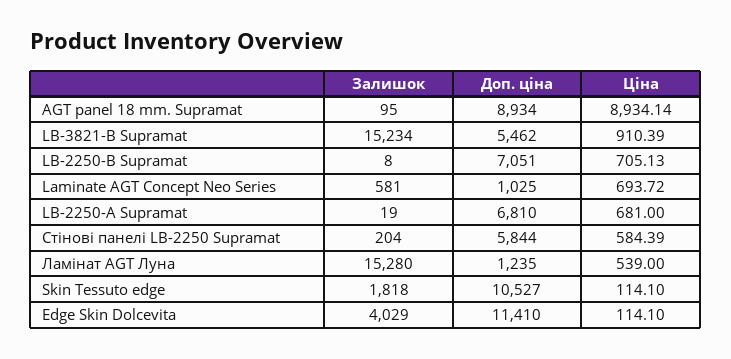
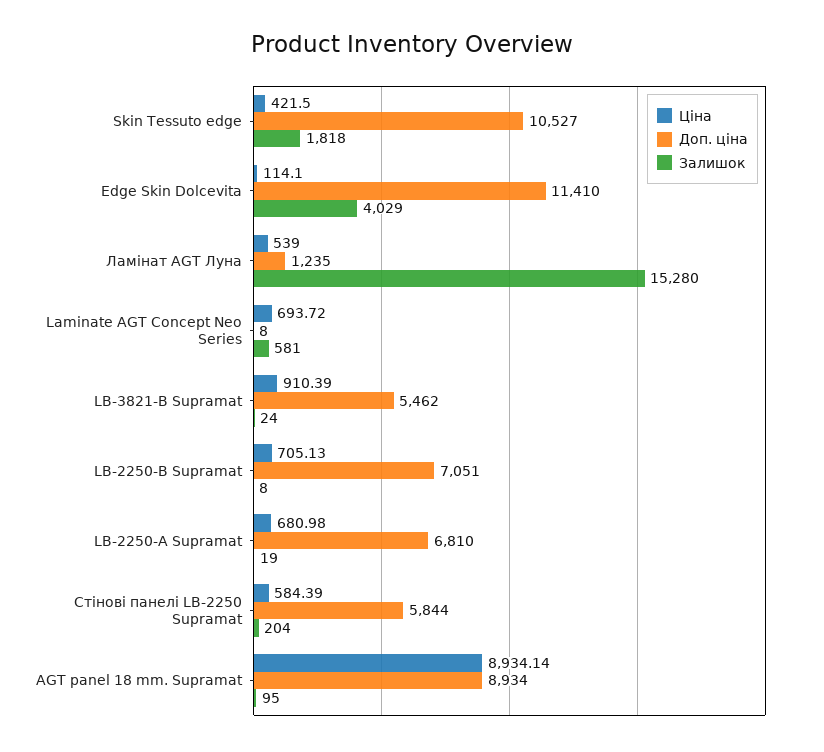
Залишок, LB-3821-В Supramat: 15234 -> 24
Доп. ціна, Laminate AGT Concept Neo Series: 1025 -> 8
Ціна, LB-2250-А Supramat: 681 -> 680.98
Ціна, Skin Tessuto edge: 114.1 -> 421.5

